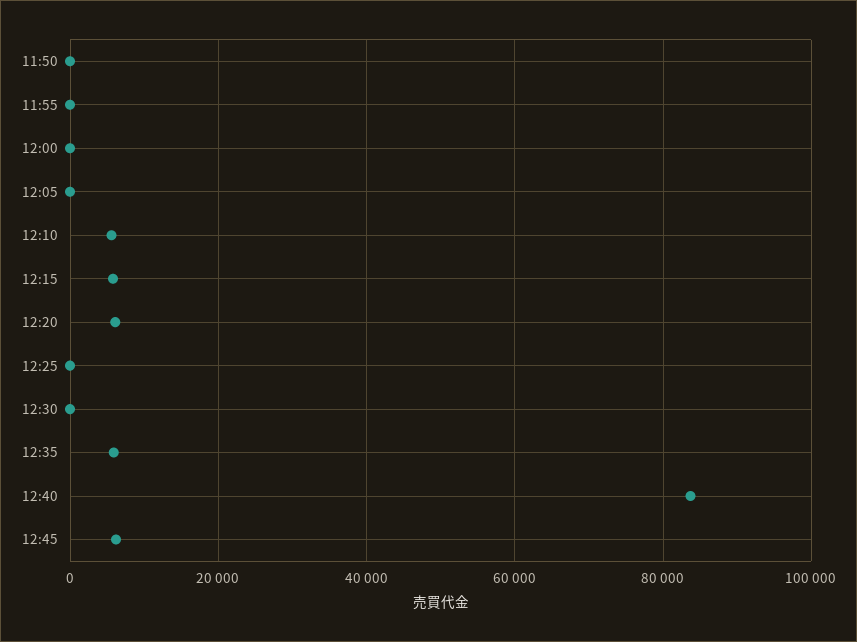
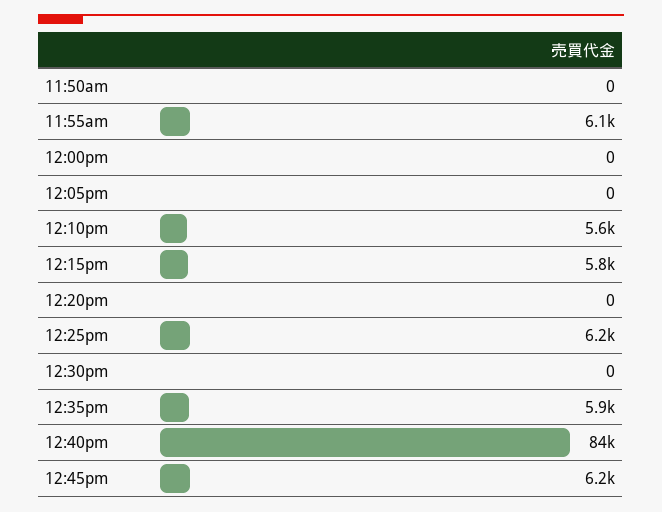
11:55: 0 -> 6100
12:20: 6000 -> 0
12:25: 0 -> 6200

